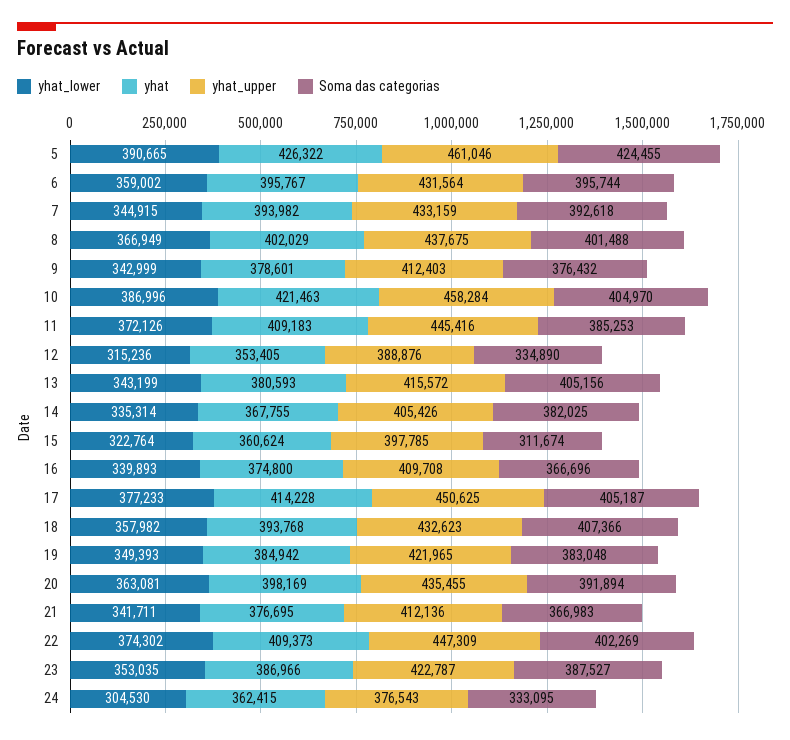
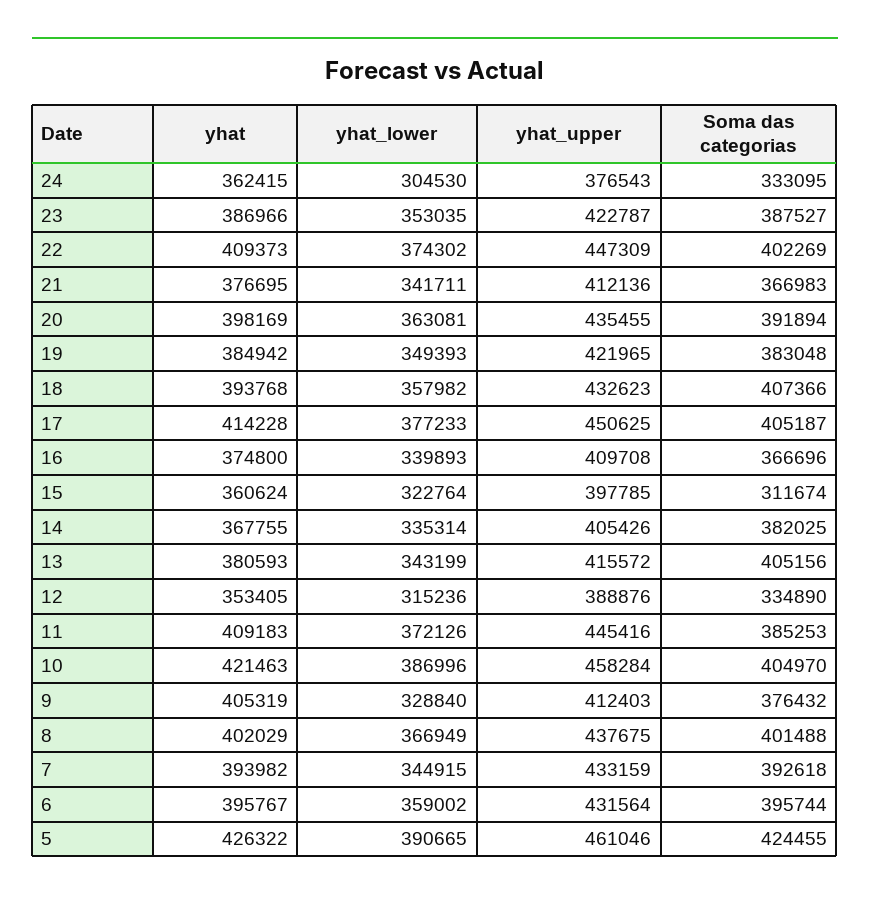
yhat_lower, 9: 342999 -> 328840
yhat, 9: 378601 -> 405319

